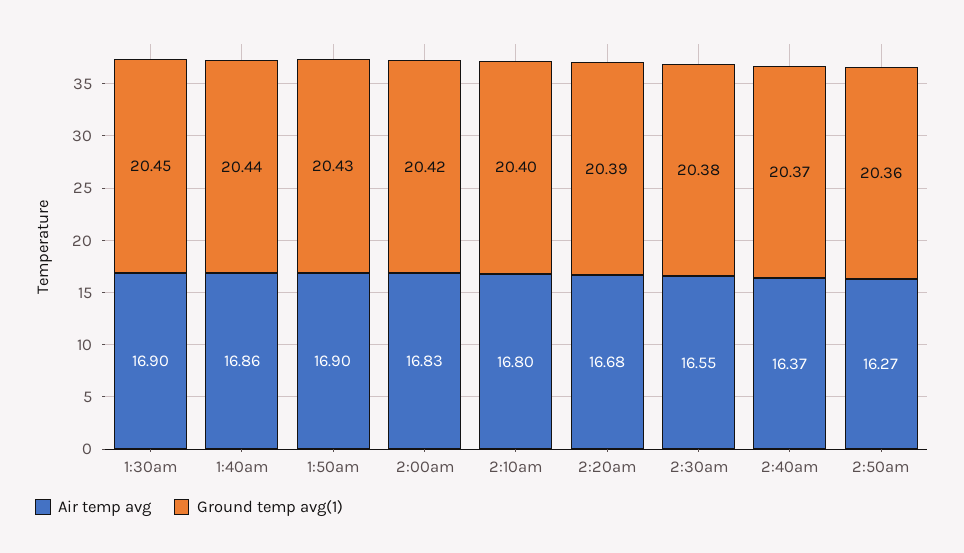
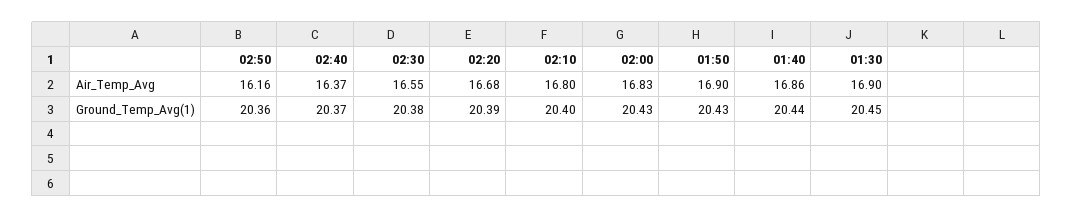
Ground temp avg(1), 2:00am: 20.42 -> 20.43
Air temp avg, 2:50am: 16.27 -> 16.16

